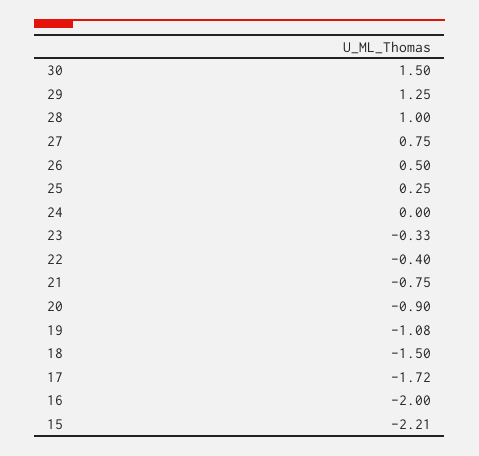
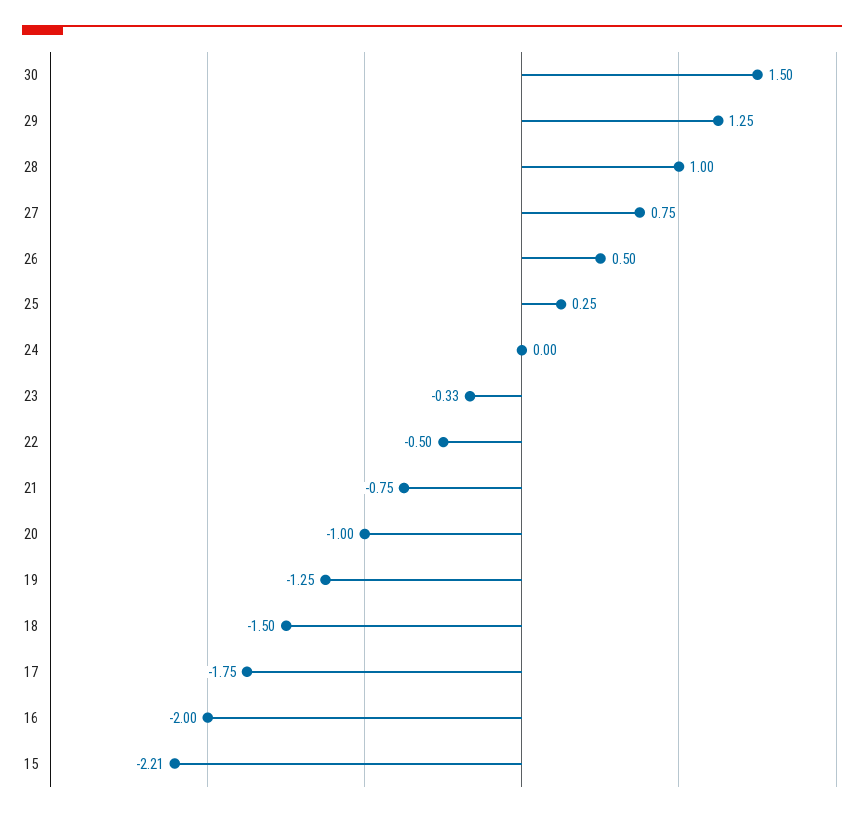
22: -0.4 -> -0.5
20: -0.9 -> -1
19: -1.08 -> -1.25
17: -1.72 -> -1.75

